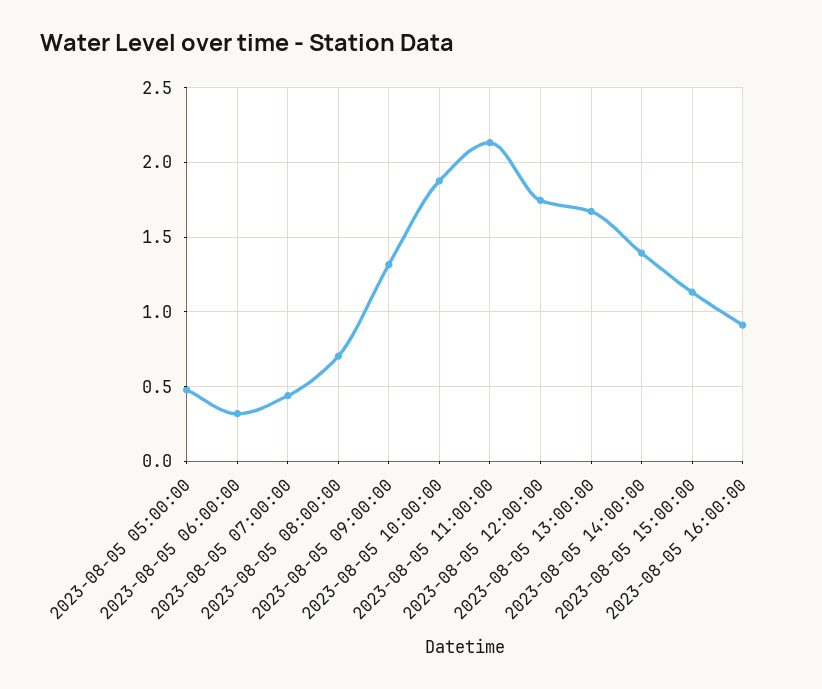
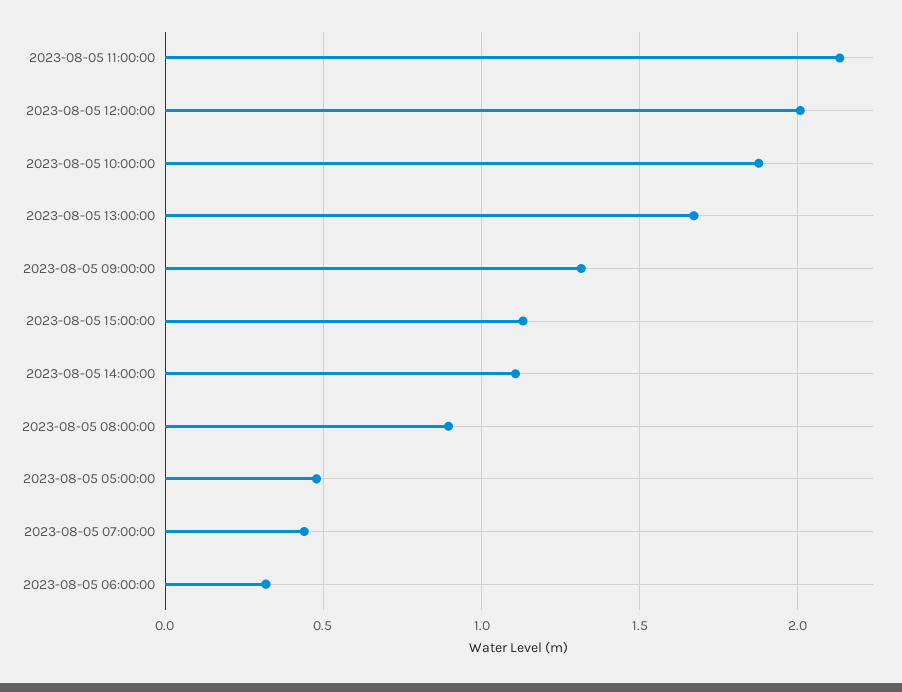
2023-08-05 08:00:00: 0.7 -> 0.9
2023-08-05 12:00:00: 1.75 -> 2
2023-08-05 14:00:00: 1.4 -> 1.1
2023-08-05 16:00:00: 0.9 -> none

